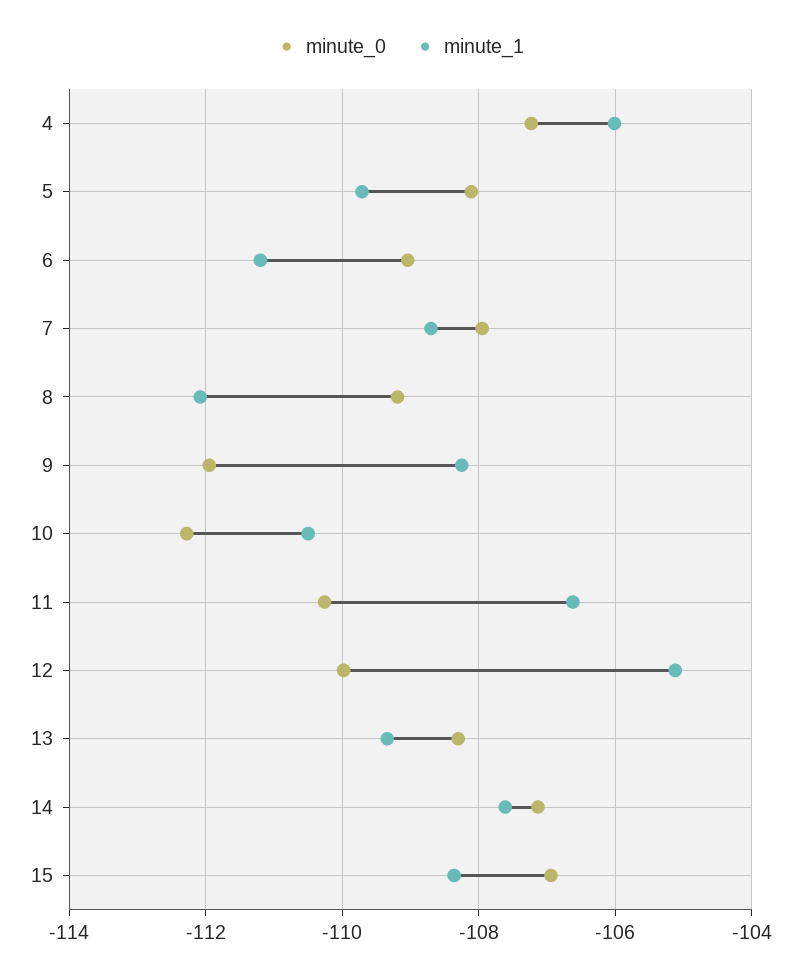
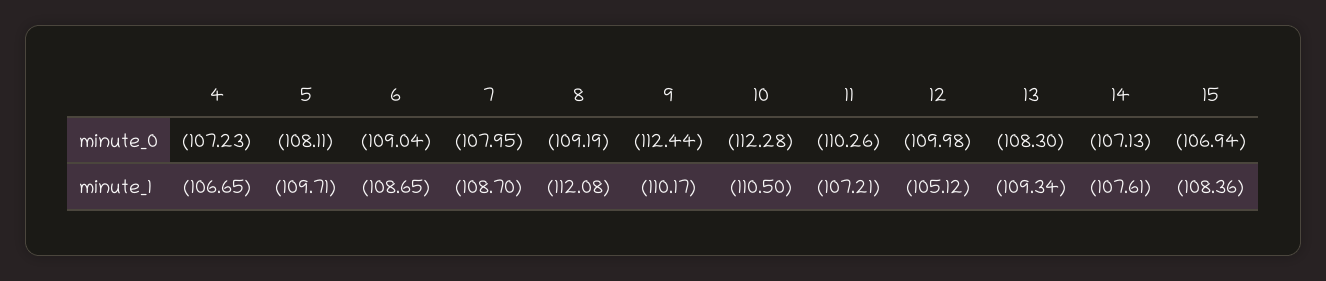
minute_1, 4: -106 -> -106.65
minute_1, 6: -111.2 -> -108.65
minute_0, 9: -112 -> -112.44
minute_1, 9: -108.2 -> -110.17
minute_1, 11: -106.6 -> -107.21

